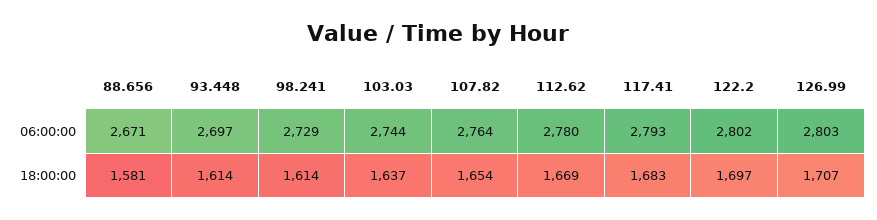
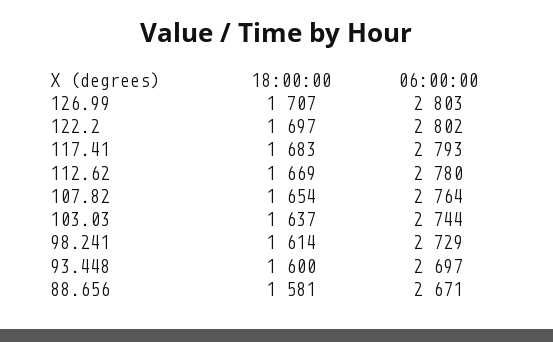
93.448, 18:00:00: 1614 -> 1600

